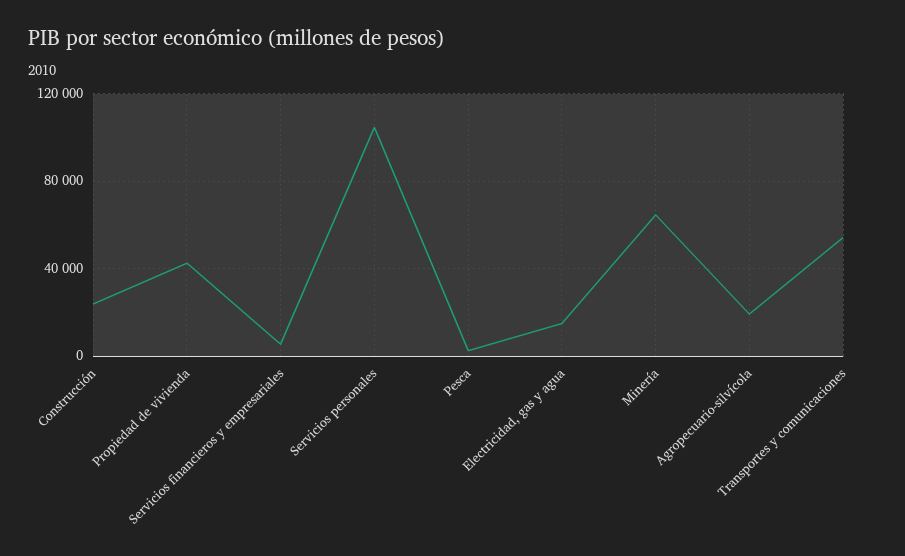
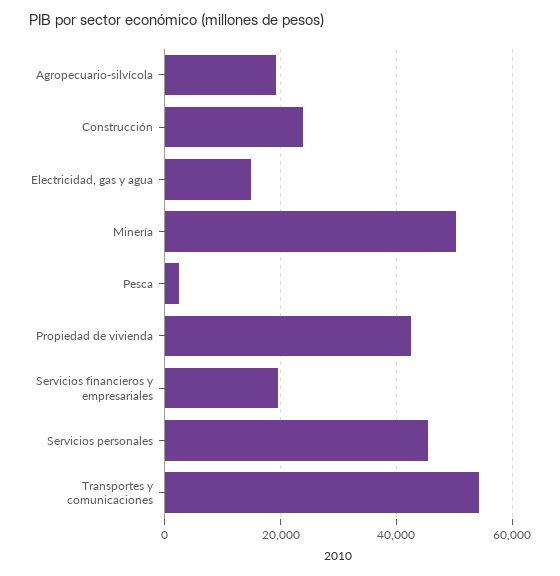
Servicios financieros y empresariales: 5000 -> 20000
Servicios personales: 105000 -> 46000
Minería: 65000 -> 50000

